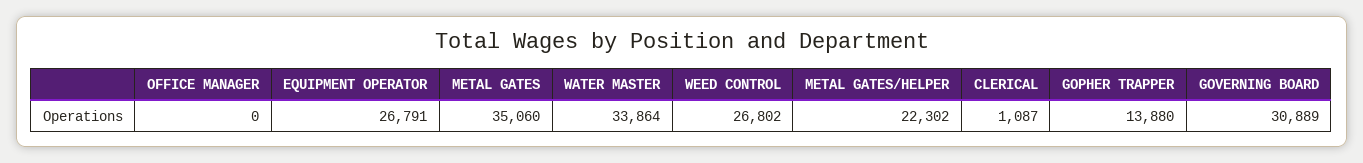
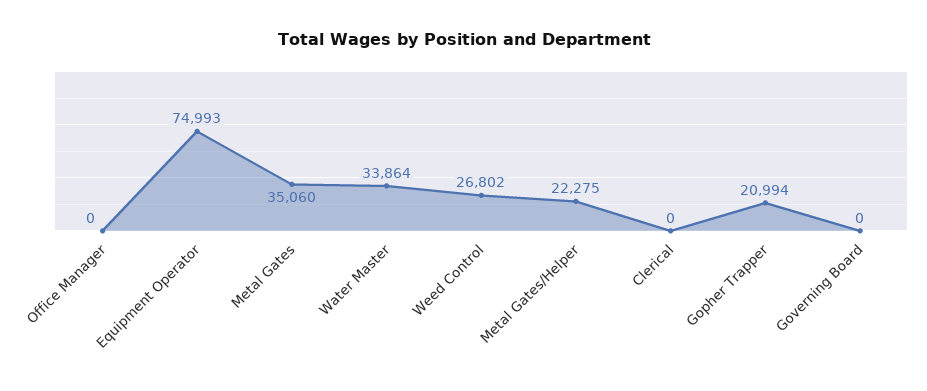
EQUIPMENT OPERATOR: 26791 -> 74993
METAL GATES/HELPER: 22302 -> 22275
CLERICAL: 1087 -> 0
GOPHER TRAPPER: 13880 -> 20994
GOVERNING BOARD: 30889 -> 0

